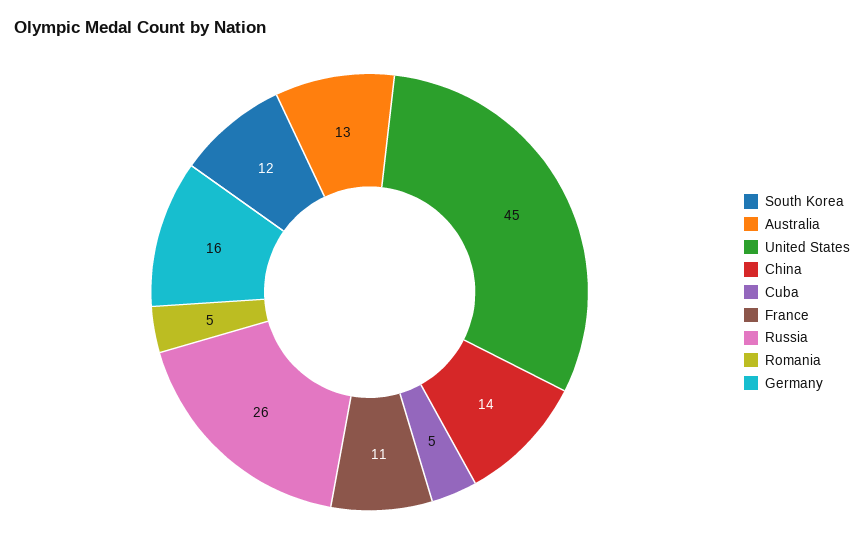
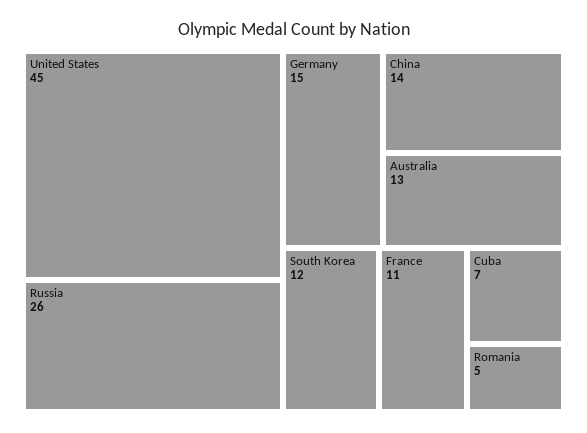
Cuba: 5 -> 7
Germany: 16 -> 15

